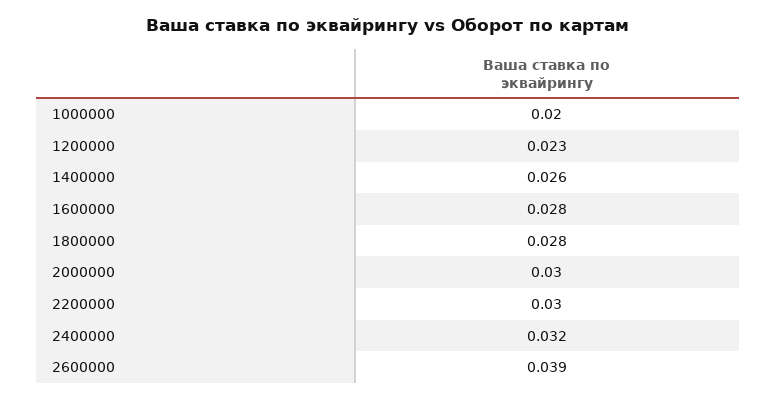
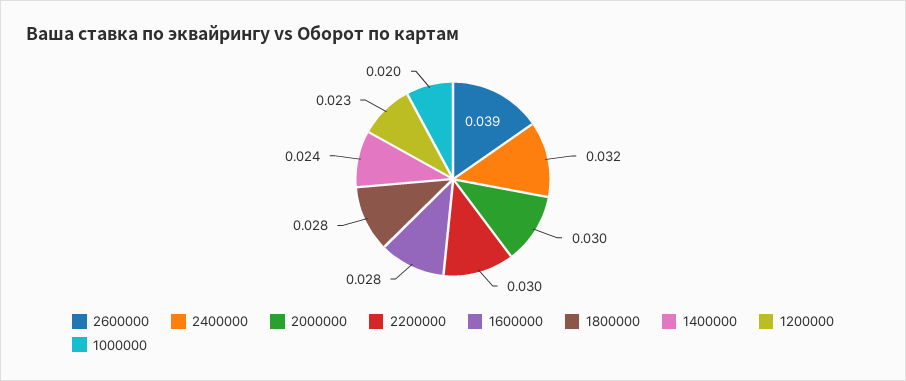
1400000: 0.026 -> 0.024

